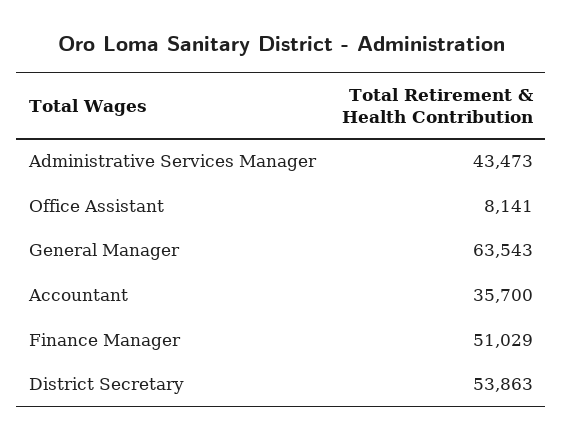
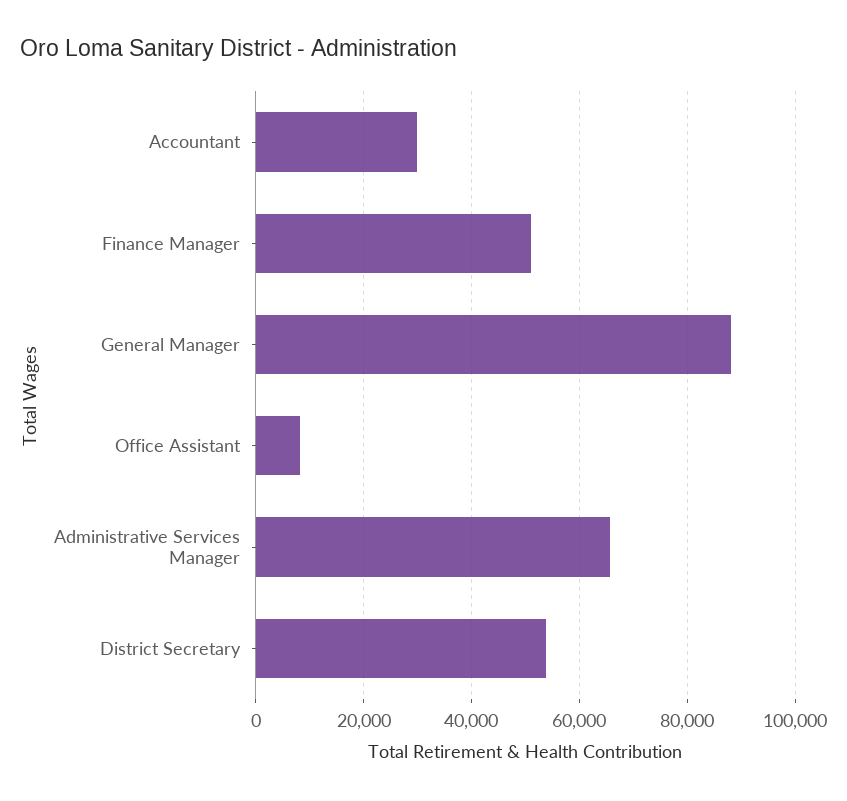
Administrative Services Manager: 43473 -> 66000
General Manager: 63543 -> 88000
Accountant: 35700 -> 30000

